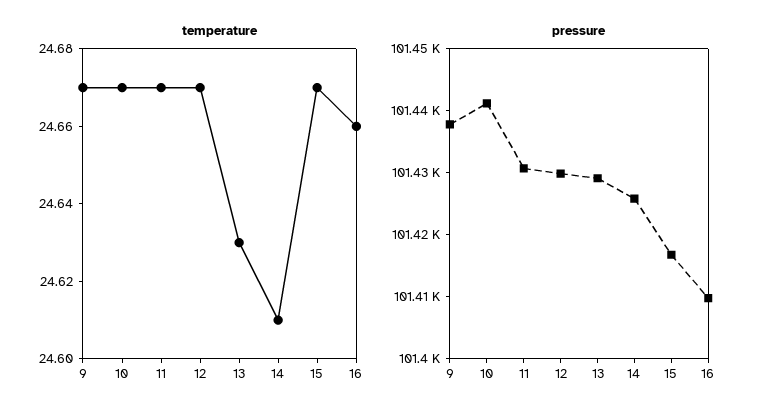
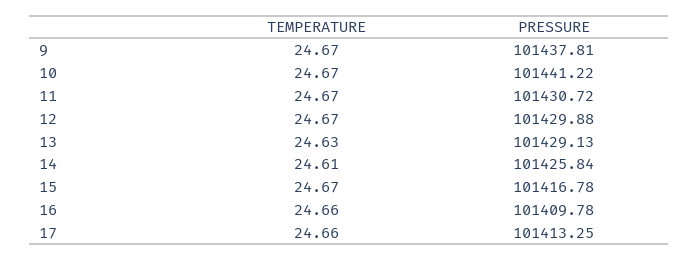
temperature, 17: none -> 24.66
pressure, 17: none -> 101413.25

